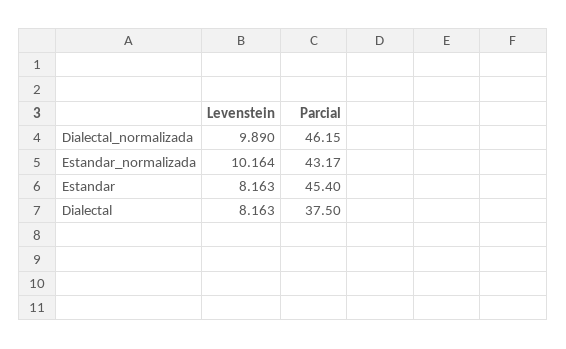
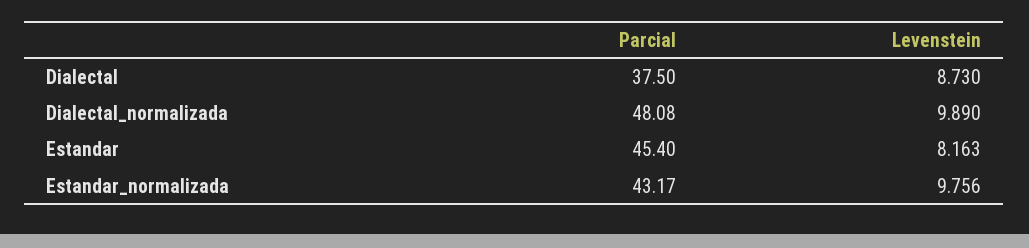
Parcial, Dialectal_normalizada: 46.15 -> 48.08
Levenstein, Estandar_normalizada: 10.164 -> 9.756
Levenstein, Dialectal: 8.163 -> 8.73

